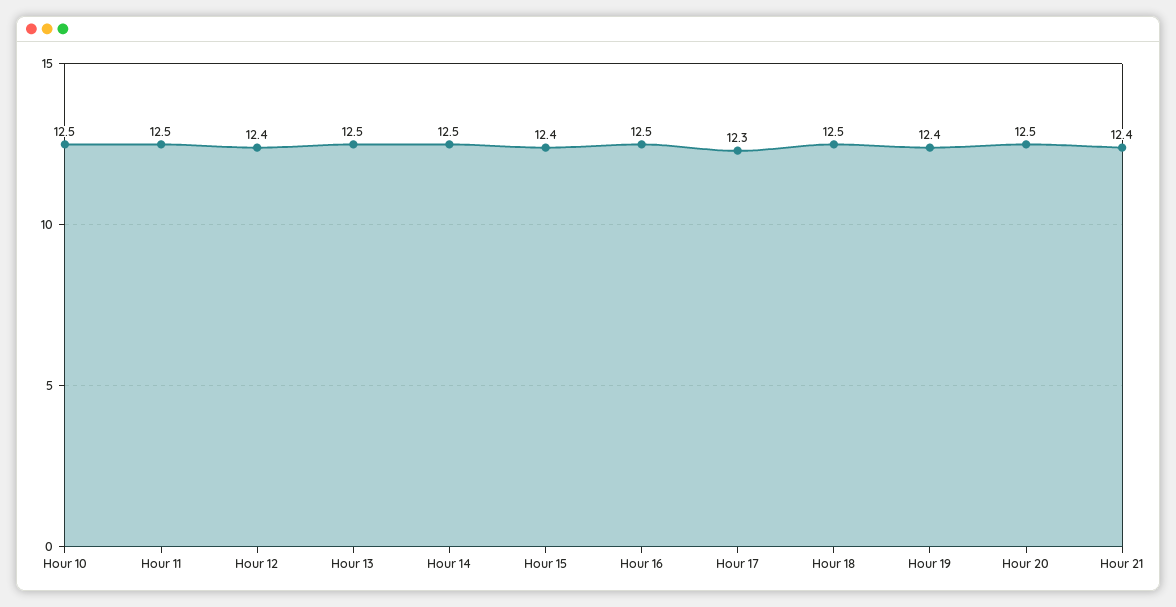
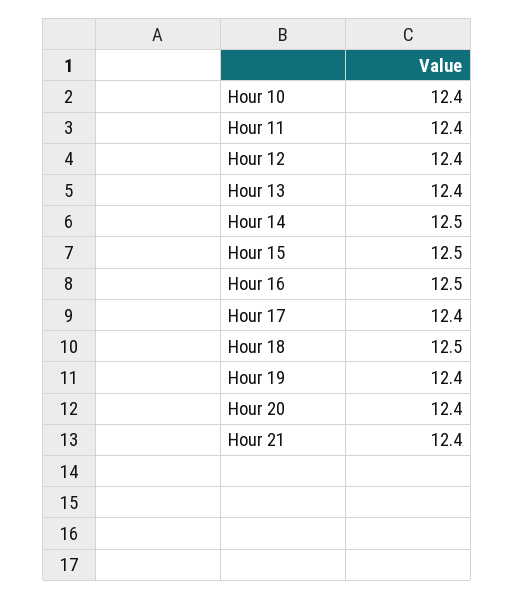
Hour 10: 12.5 -> 12.4
Hour 11: 12.5 -> 12.4
Hour 13: 12.5 -> 12.4
Hour 15: 12.4 -> 12.5
Hour 17: 12.3 -> 12.4
Hour 20: 12.5 -> 12.4

